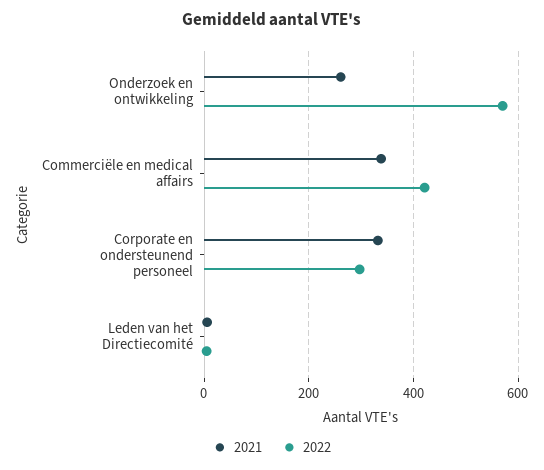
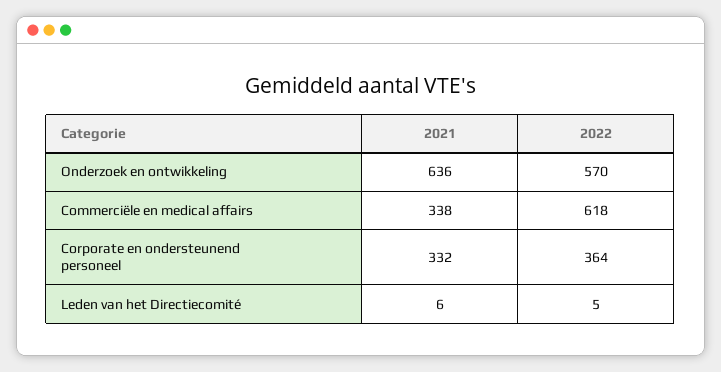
2021, Onderzoek en ontwikkeling: 260 -> 636
2022, Commerciële en medical affairs: 420 -> 618
2022, Corporate en ondersteunend personeel: 300 -> 364

